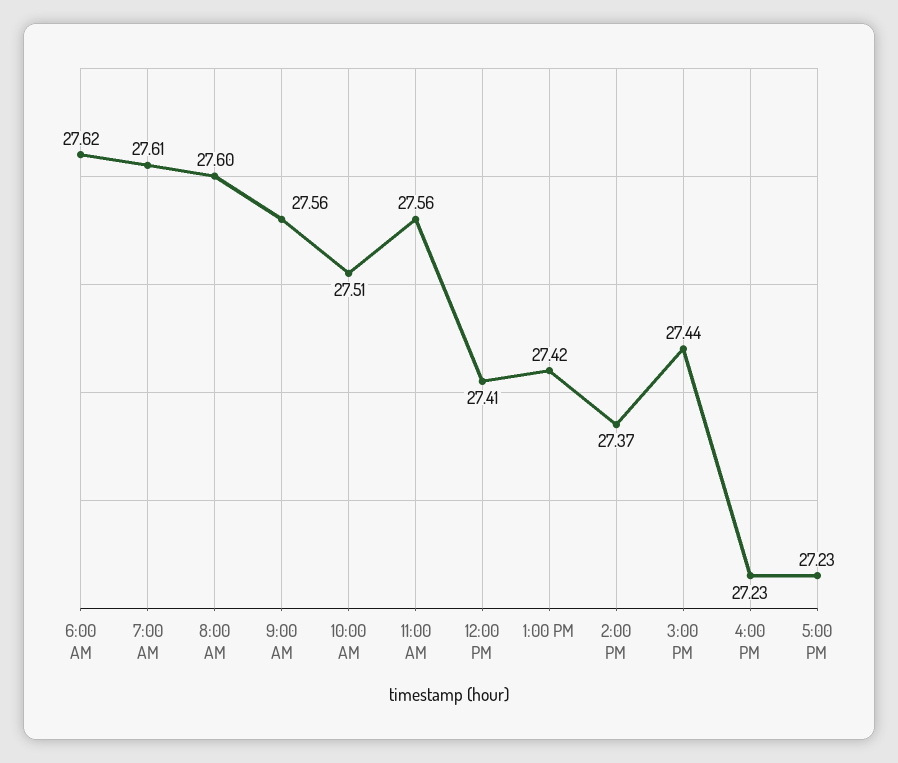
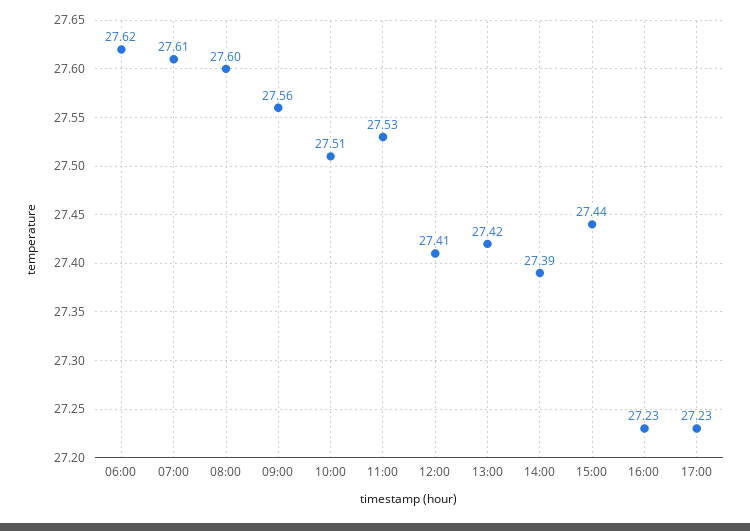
11:00 AM: 27.56 -> 27.53
2:00 PM: 27.37 -> 27.39

